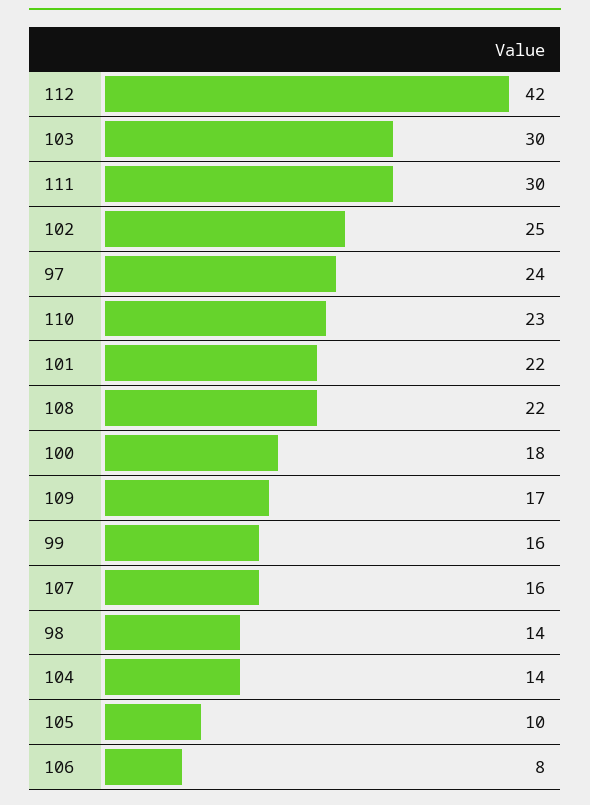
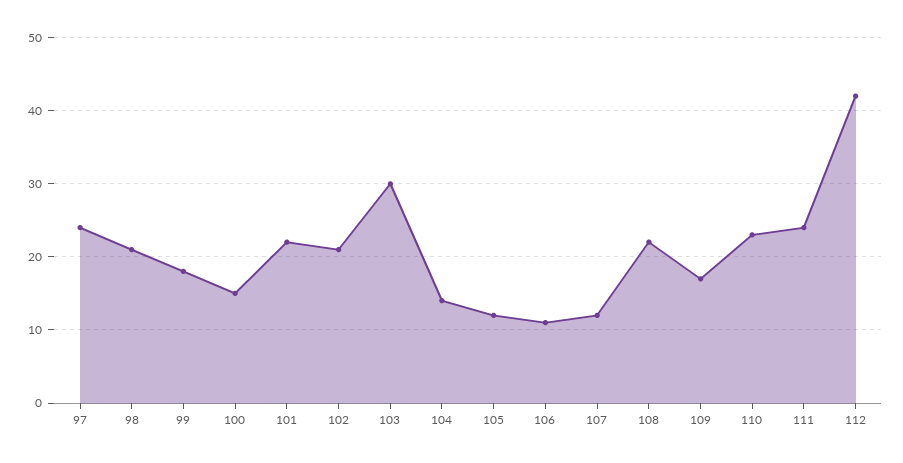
111: 30 -> 24
102: 25 -> 21
100: 18 -> 15
99: 16 -> 18
107: 16 -> 12
98: 14 -> 21
105: 10 -> 12
106: 8 -> 11

